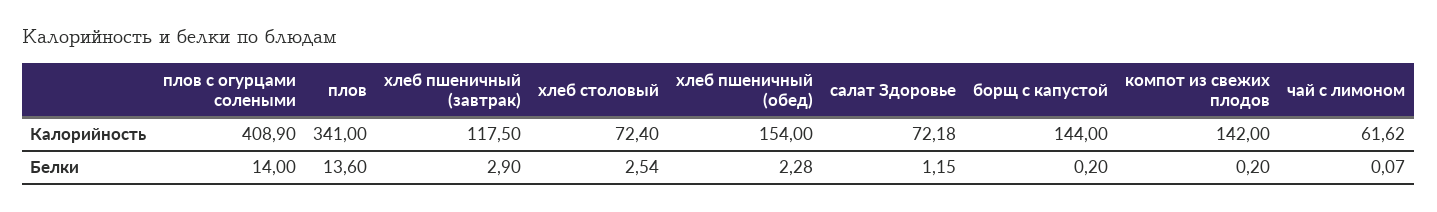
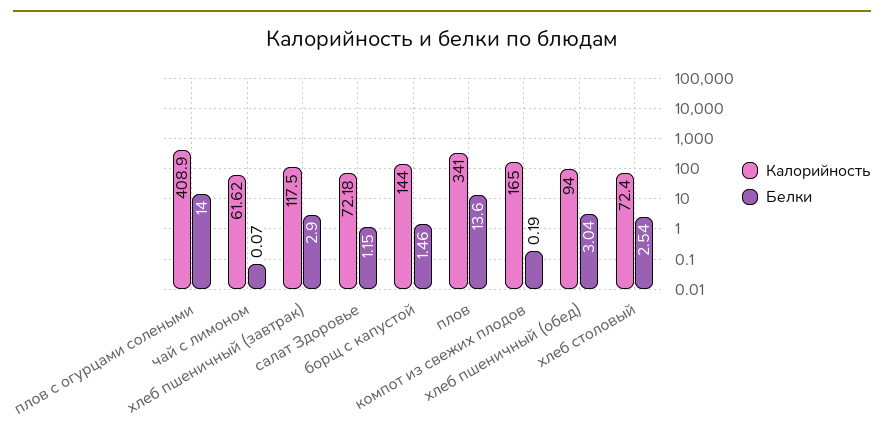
Калорийность, хлеб пшеничный (обед): 154 -> 94
Калорийность, компот из свежих плодов: 142 -> 165
Белки, хлеб пшеничный (обед): 2.28 -> 3.04
Белки, борщ с капустой: 0.2 -> 1.46
Белки, компот из свежих плодов: 0.2 -> 0.19

